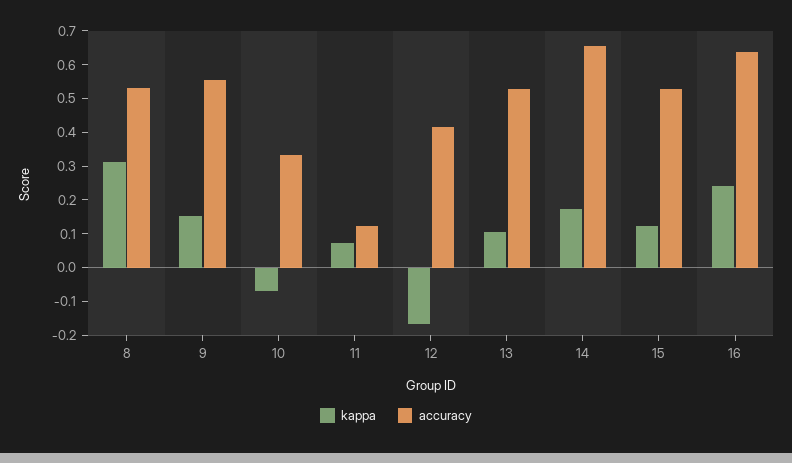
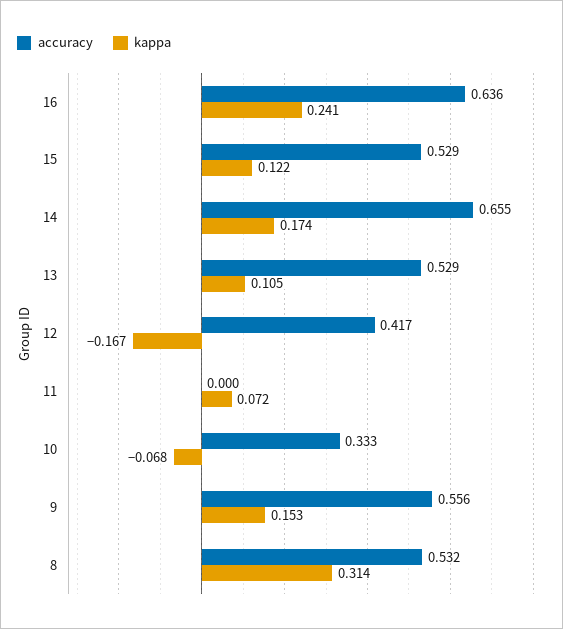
accuracy, 11: 0.125 -> 0

